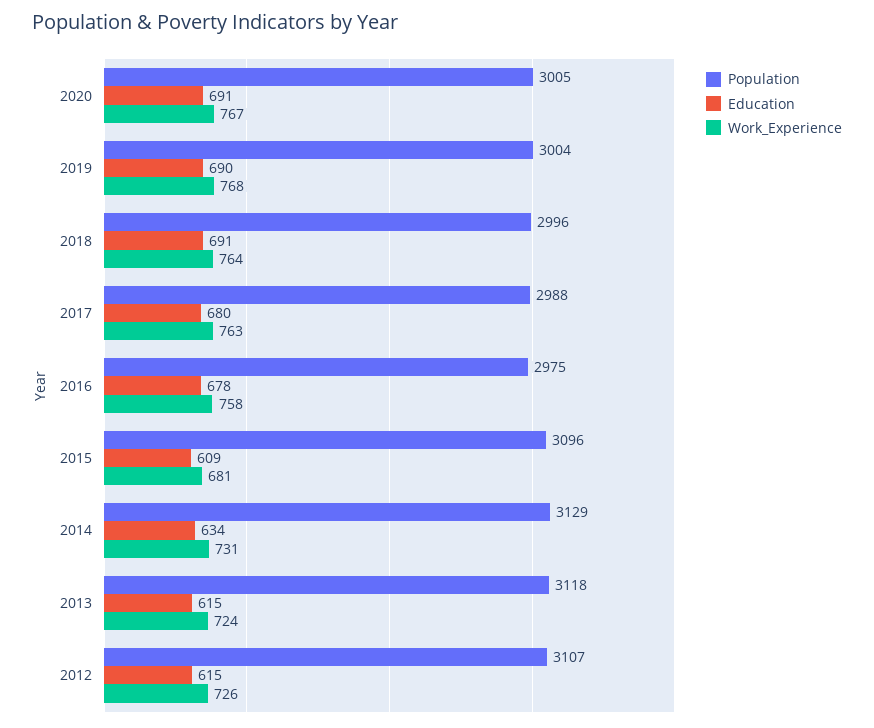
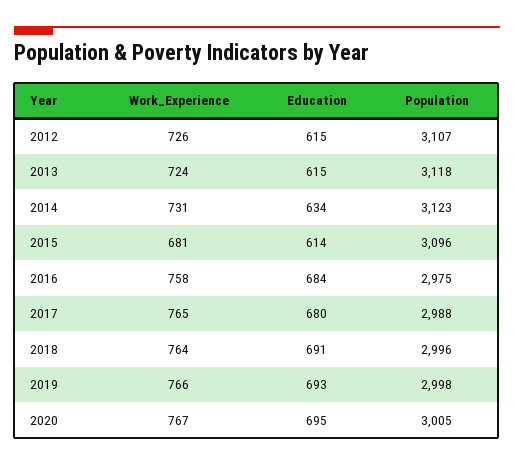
Education, 2020: 691 -> 695
Population, 2019: 3004 -> 2998
Education, 2019: 690 -> 693
Work_Experience, 2019: 768 -> 766
Work_Experience, 2017: 763 -> 765
Education, 2016: 678 -> 684
Education, 2015: 609 -> 614
Population, 2014: 3129 -> 3123

